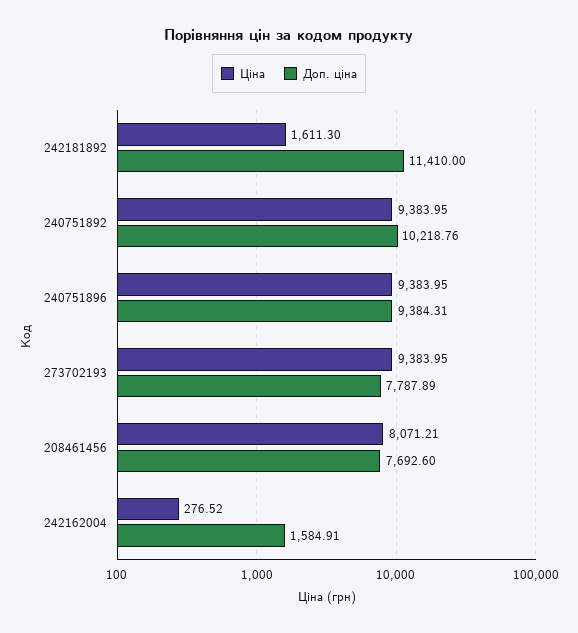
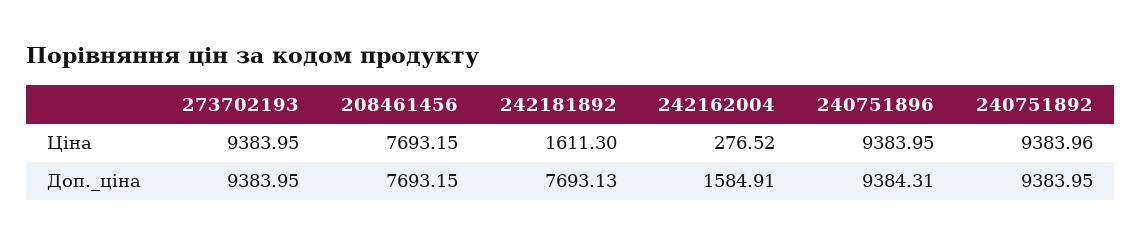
Доп. ціна, 242181892: 11410 -> 7693.13
Ціна, 240751892: 9383.95 -> 9383.96
Доп. ціна, 240751892: 10218.76 -> 9383.95
Доп. ціна, 273702193: 7787.89 -> 9383.95
Ціна, 208461456: 8071.21 -> 7693.15
Доп. ціна, 208461456: 7692.6 -> 7693.15

